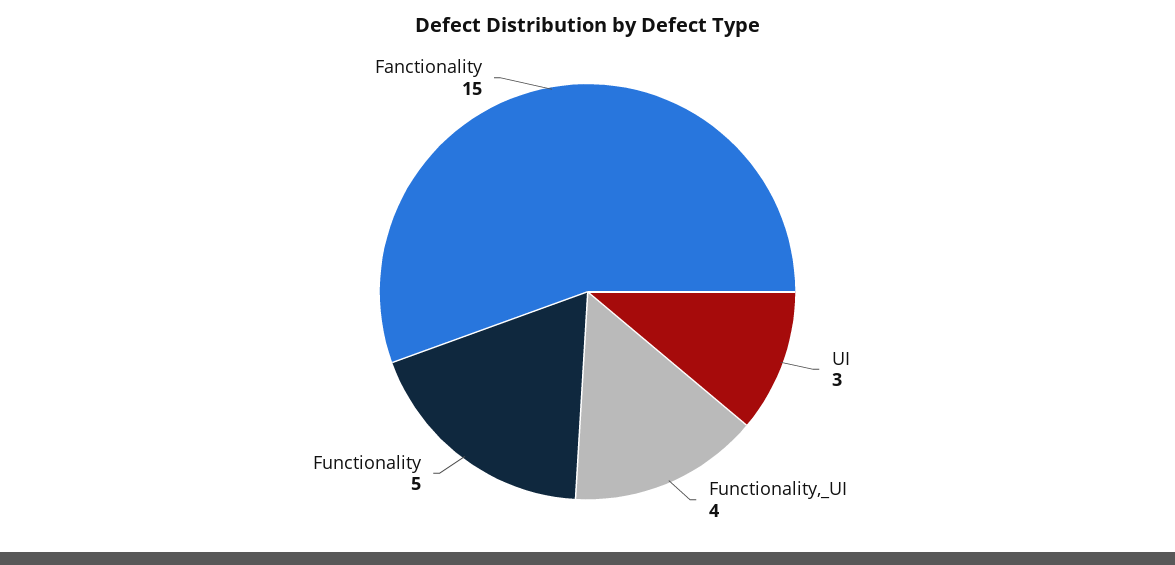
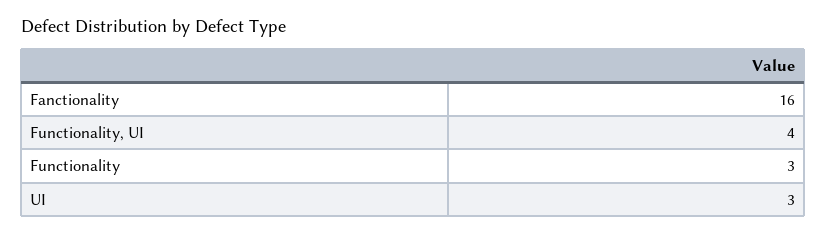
Functionality: 5 -> 3
Fanctionality: 15 -> 16

